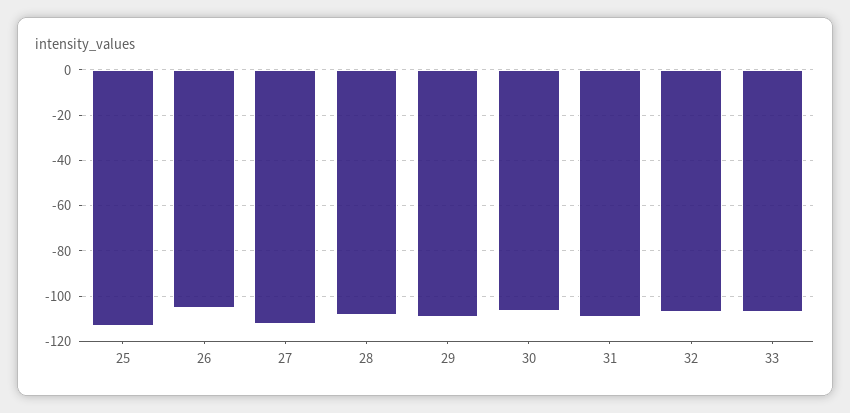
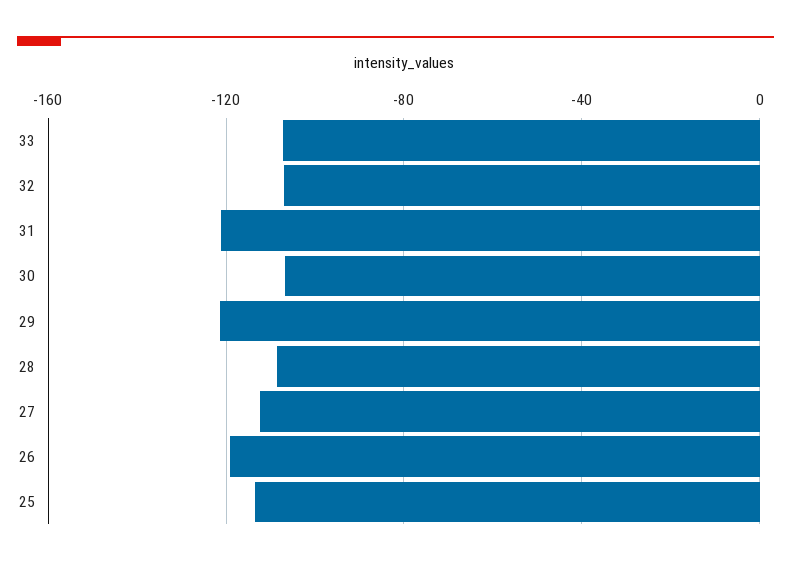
26: -105 -> -120
29: -110 -> -120
31: -110 -> -120

